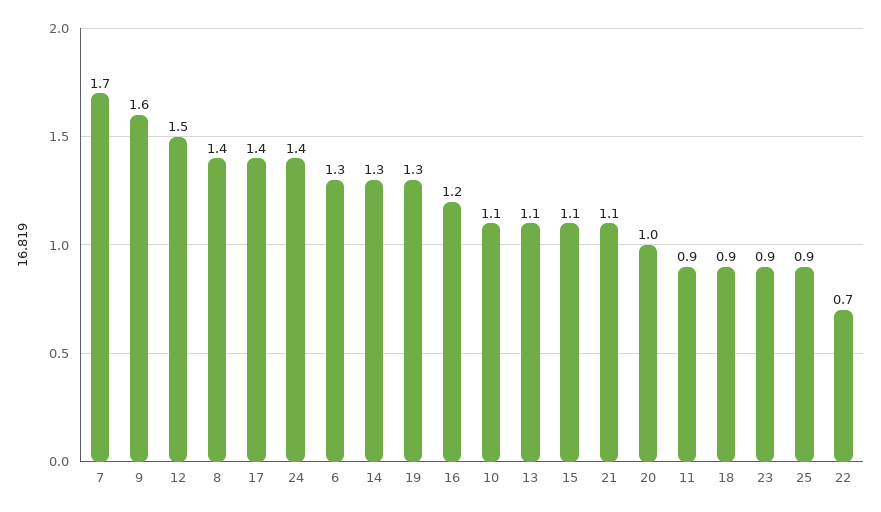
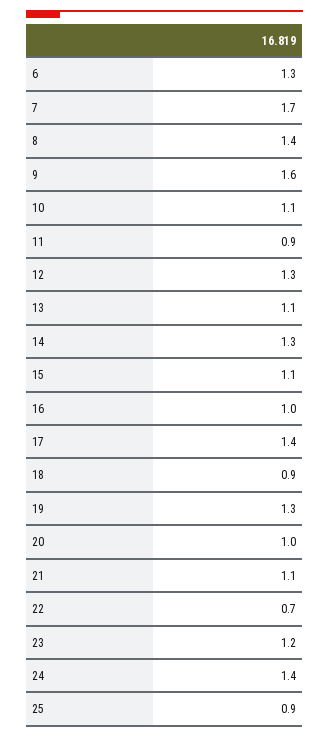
12: 1.5 -> 1.3
16: 1.2 -> 1
23: 0.9 -> 1.2

